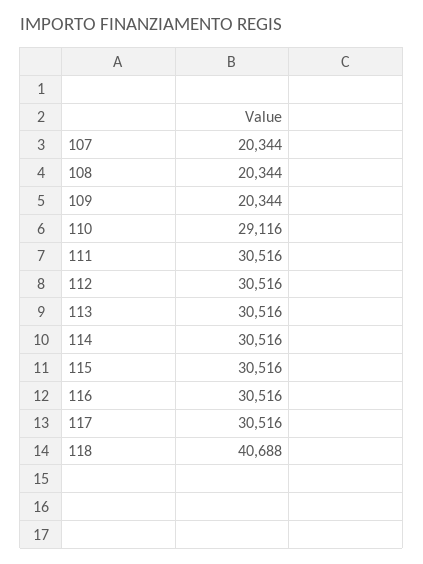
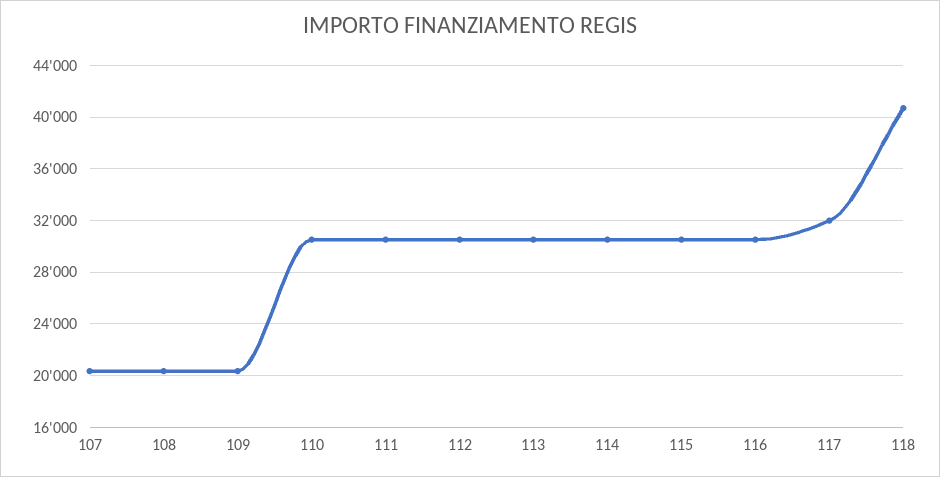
110: 29116 -> 30500
117: 30516 -> 32000

